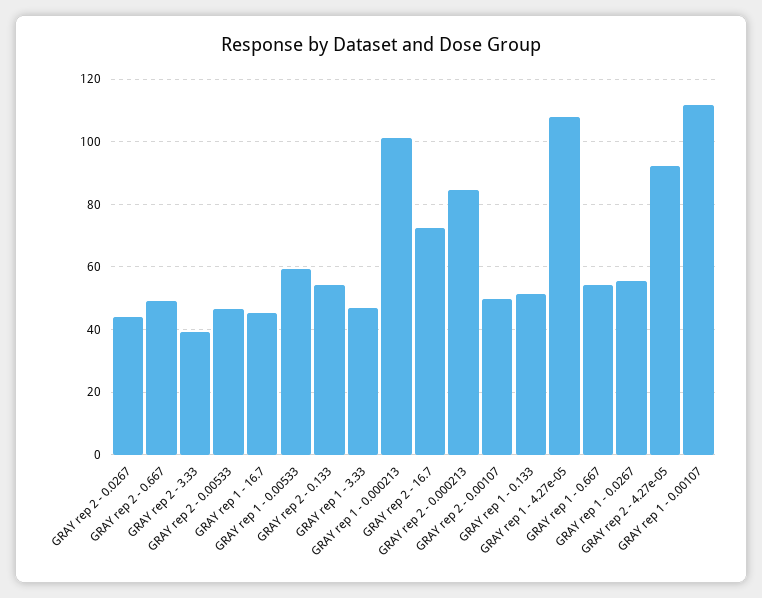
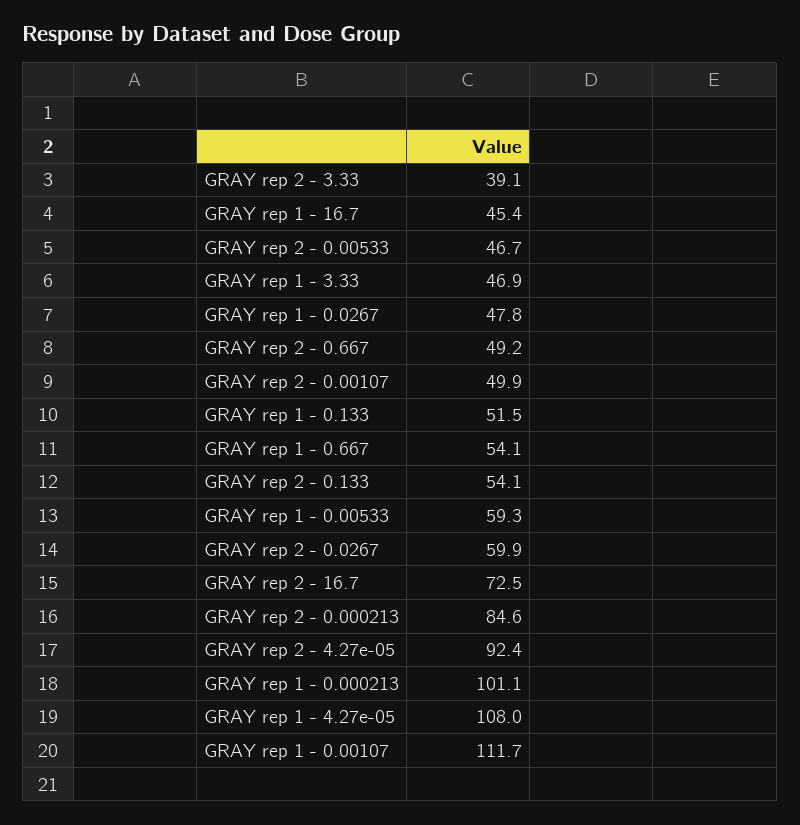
GRAY rep 2 - 0.0267: 44 -> 59.9
GRAY rep 1 - 0.0267: 56 -> 47.8

